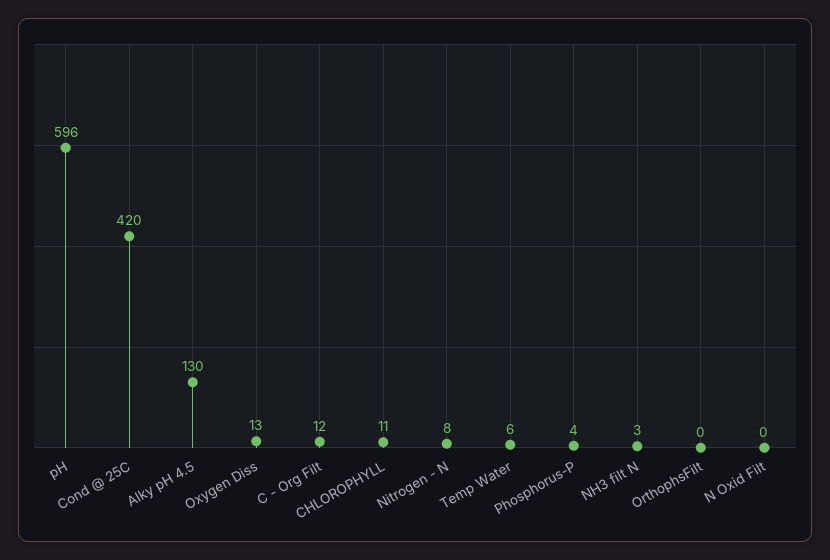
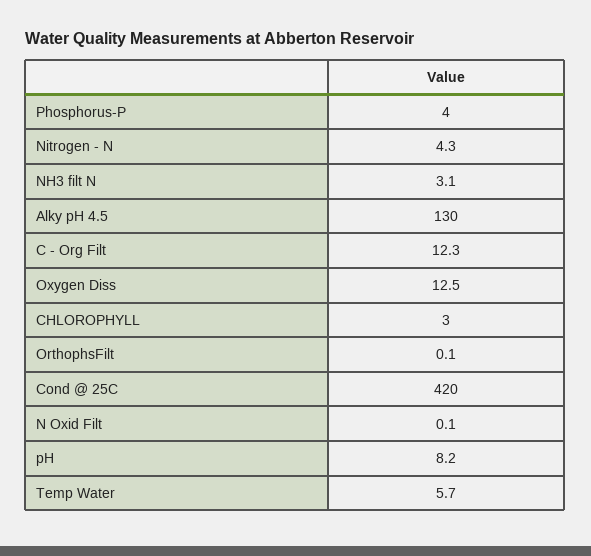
pH: 596 -> 8.2
CHLOROPHYLL: 11 -> 3
Nitrogen - N: 8 -> 4.3

